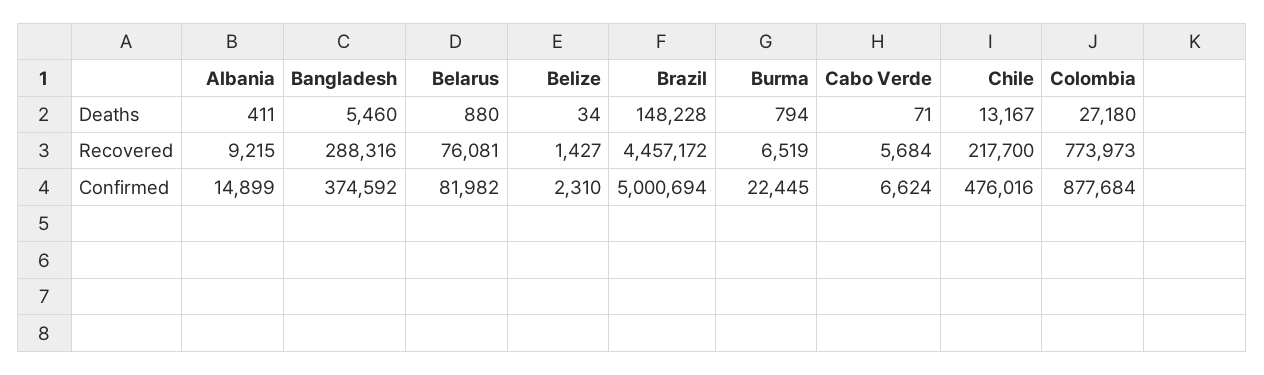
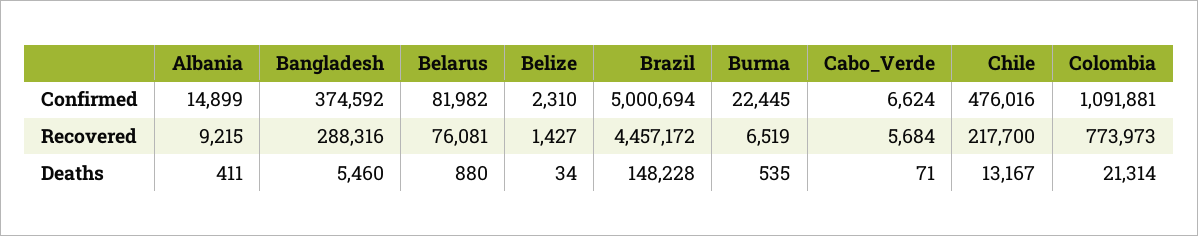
Burma, Deaths: 794 -> 535
Colombia, Deaths: 27180 -> 21314
Colombia, Confirmed: 877684 -> 1091881

